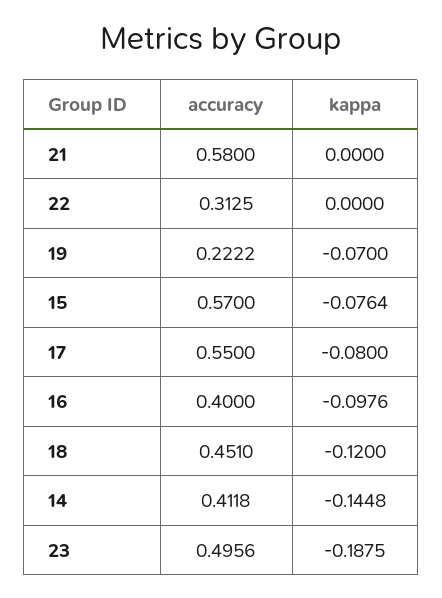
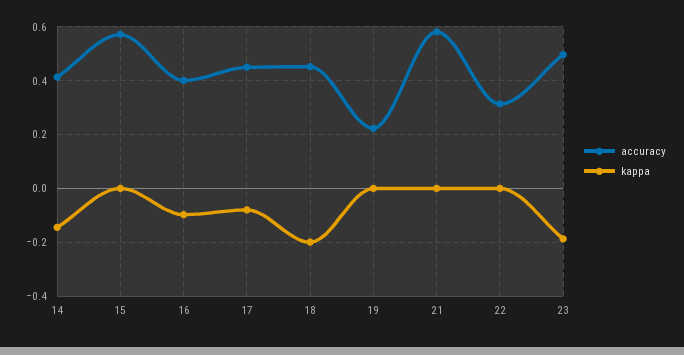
kappa, 19: -0.07 -> 0
kappa, 15: -0.0764 -> 0
accuracy, 17: 0.55 -> 0.45
kappa, 18: -0.12 -> -0.2

